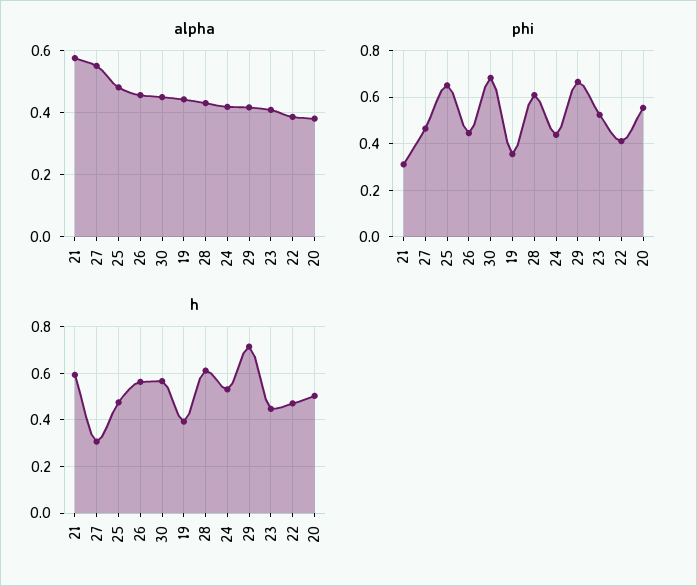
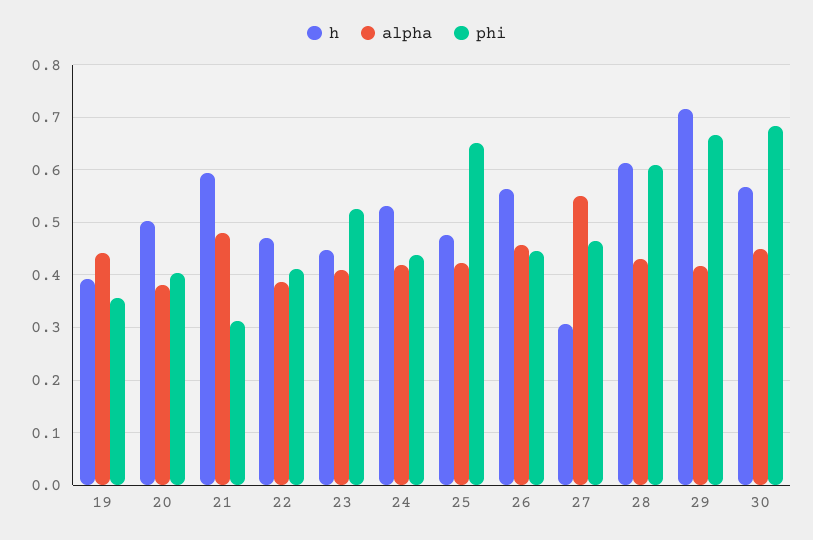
alpha, 21: 0.58 -> 0.48
alpha, 25: 0.48 -> 0.42
phi, 20: 0.55 -> 0.4

